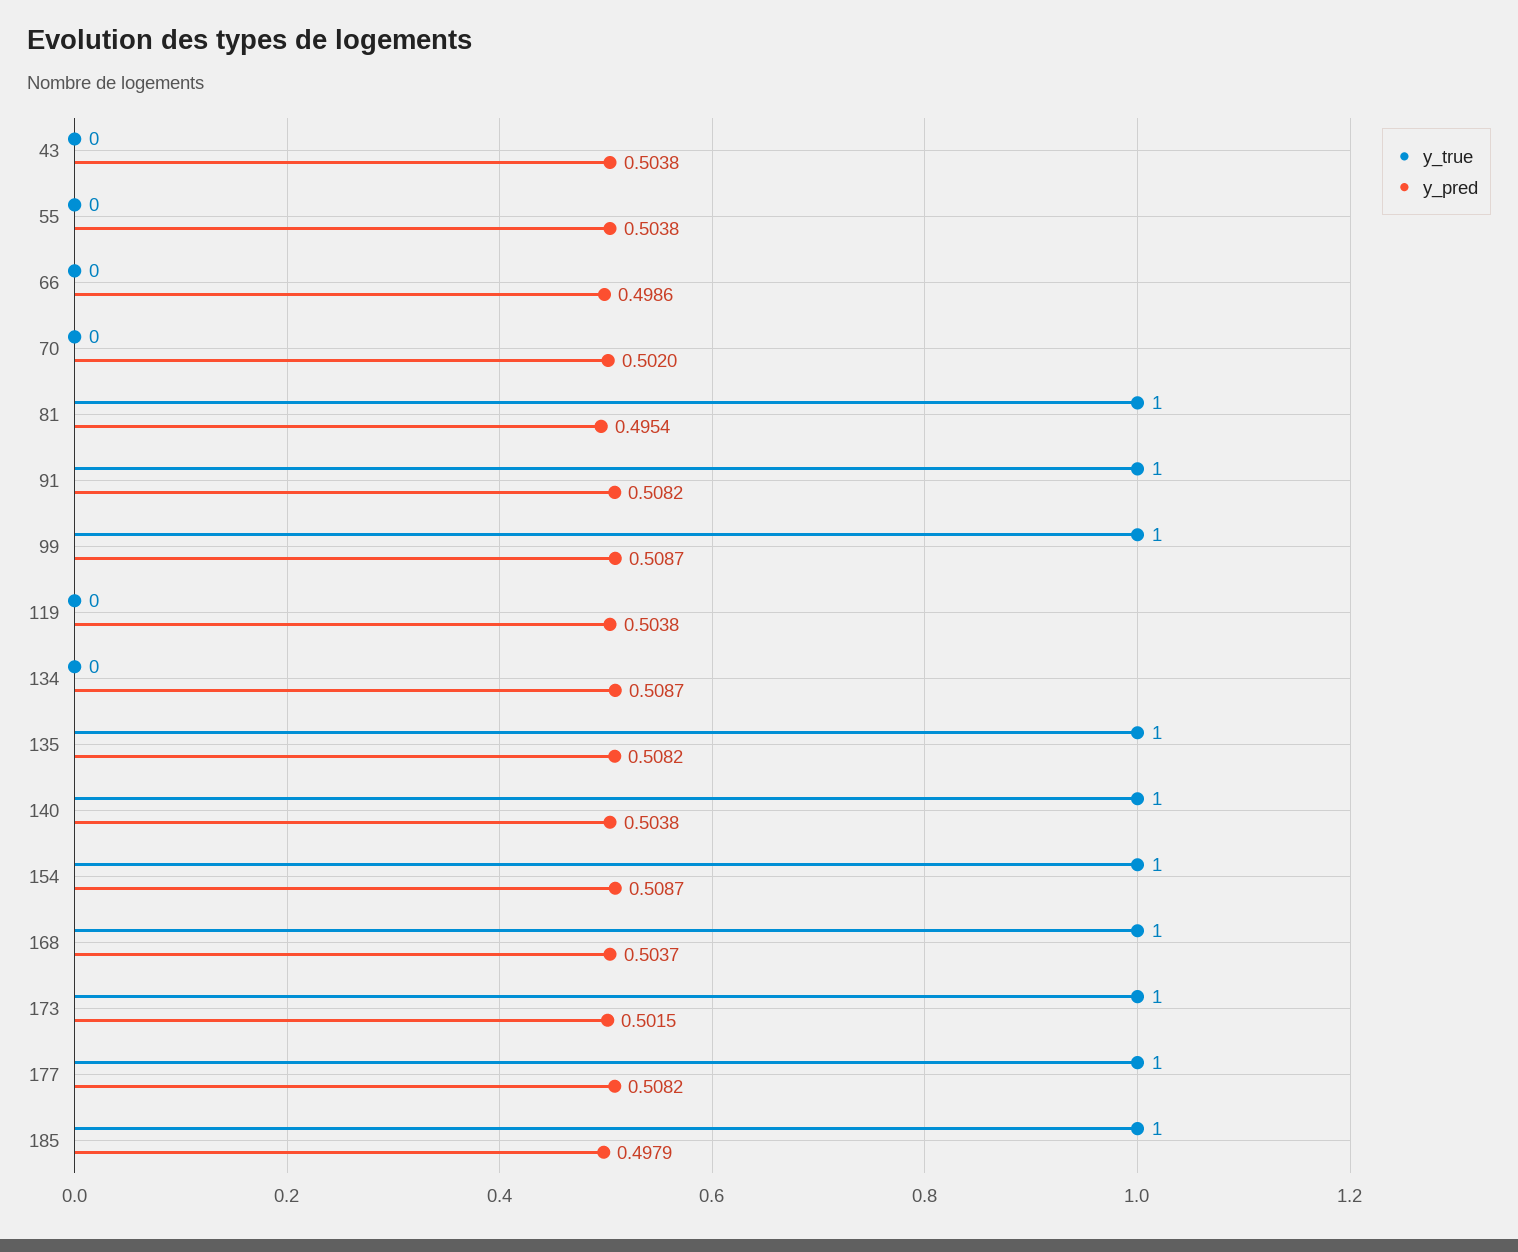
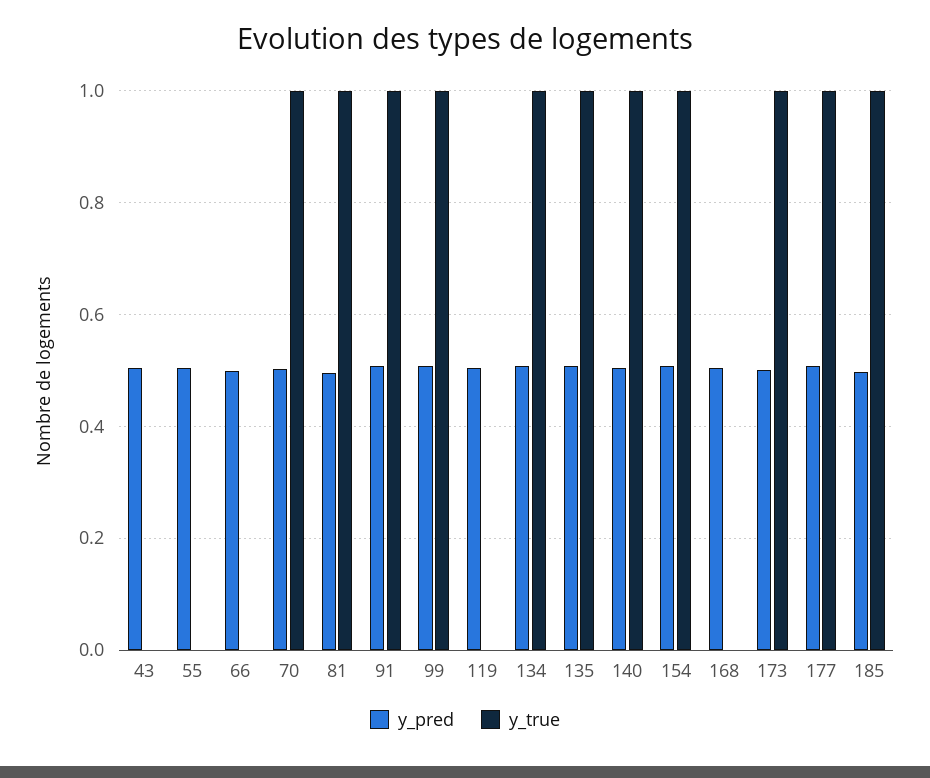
y_true, 70: 0 -> 1
y_true, 134: 0 -> 1
y_true, 168: 1 -> 0

